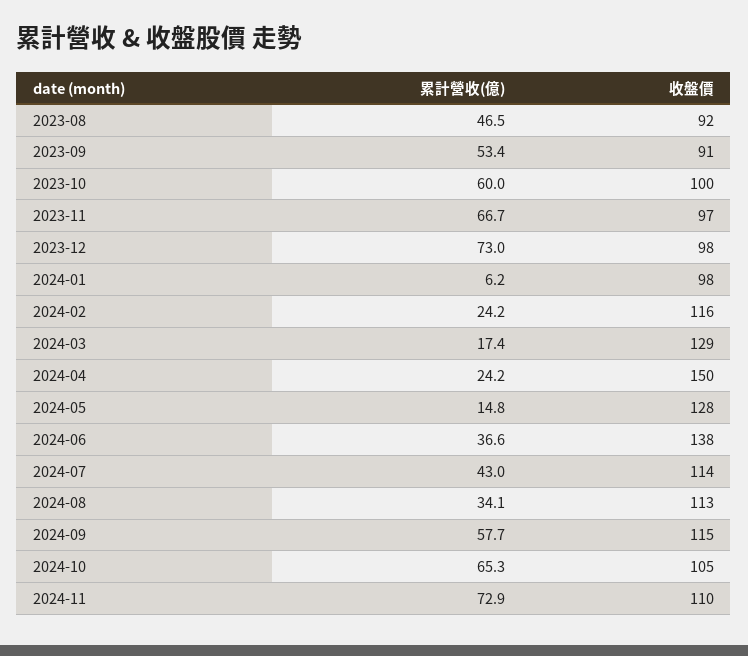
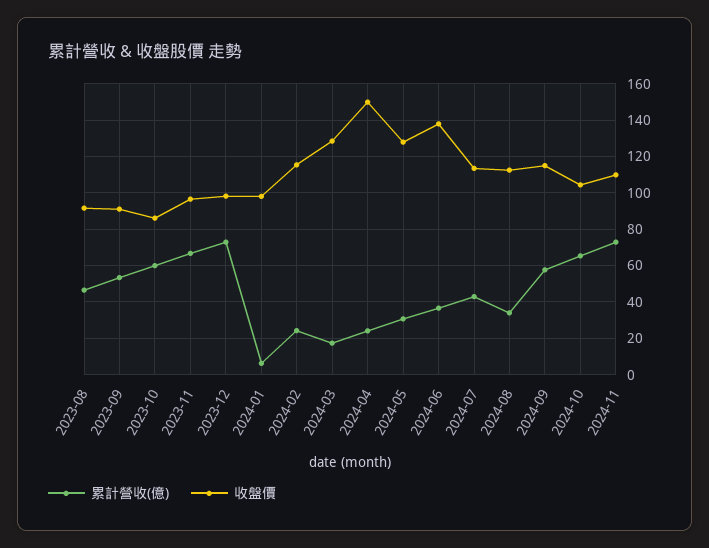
收盤價, 2023-10: 100 -> 85
累計營收(億), 2024-05: 14.8 -> 30

